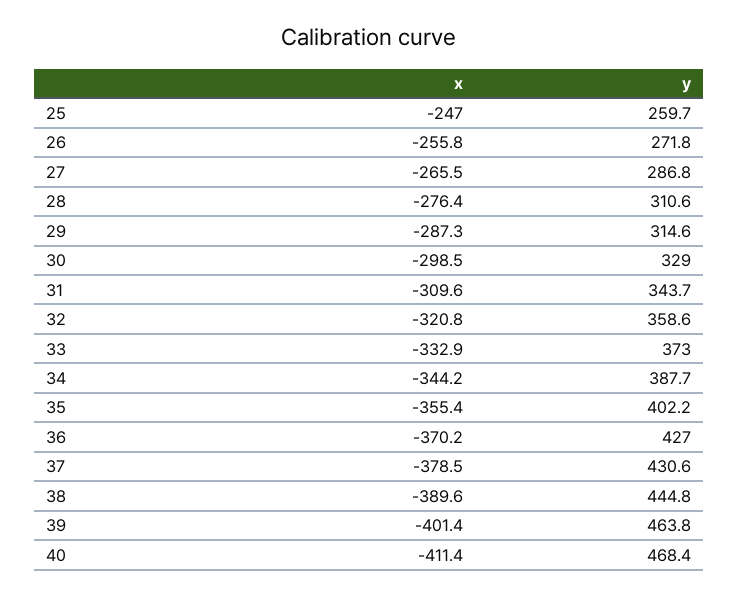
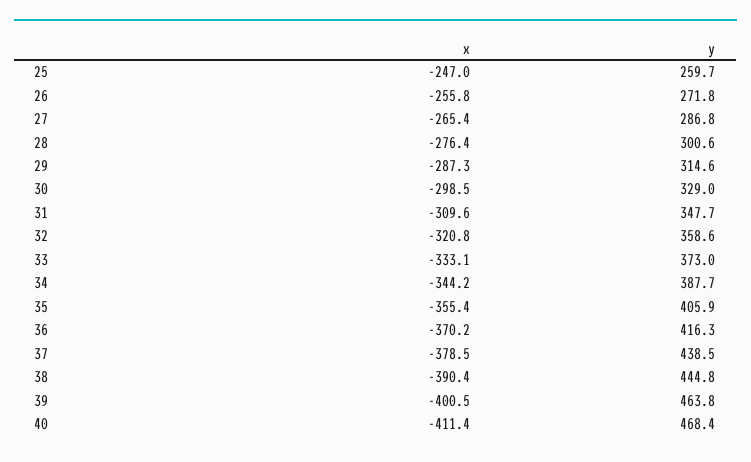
x, 27: -265.5 -> -265.4
y, 28: 310.6 -> 300.6
y, 31: 343.7 -> 347.7
x, 33: -332.9 -> -333.1
y, 35: 402.2 -> 405.9
y, 36: 427 -> 416.3
y, 37: 430.6 -> 438.5
x, 38: -389.6 -> -390.4
x, 39: -401.4 -> -400.5

